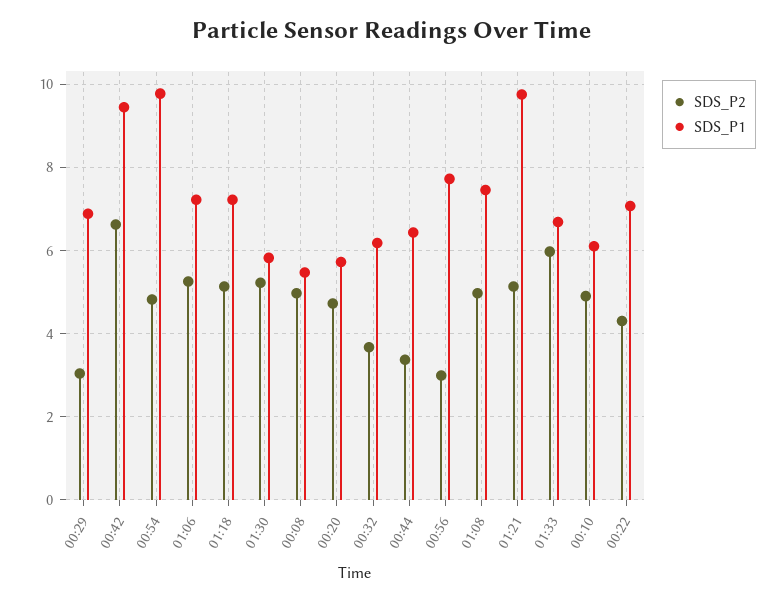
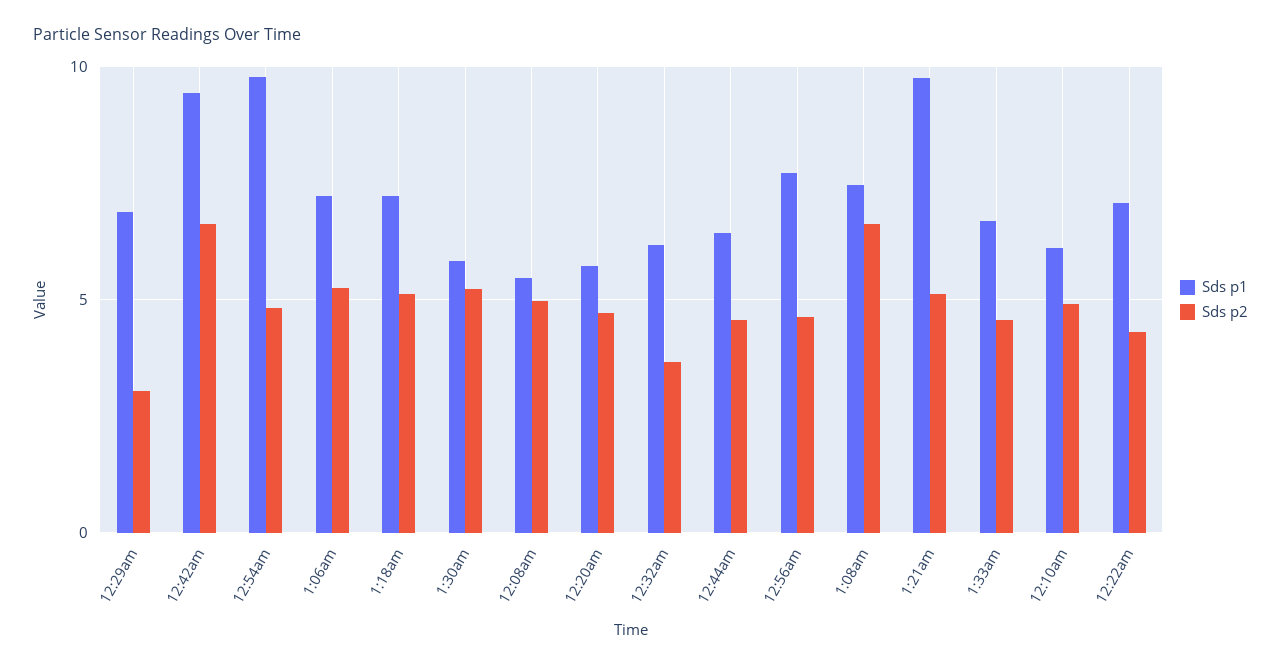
SDS_P2, 00:44: 3.4 -> 4.5
SDS_P2, 00:56: 3 -> 4.5
SDS_P2, 01:08: 5 -> 6.5
SDS_P2, 01:33: 6 -> 4.5

